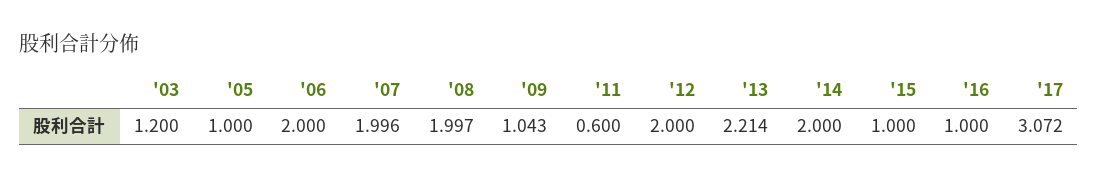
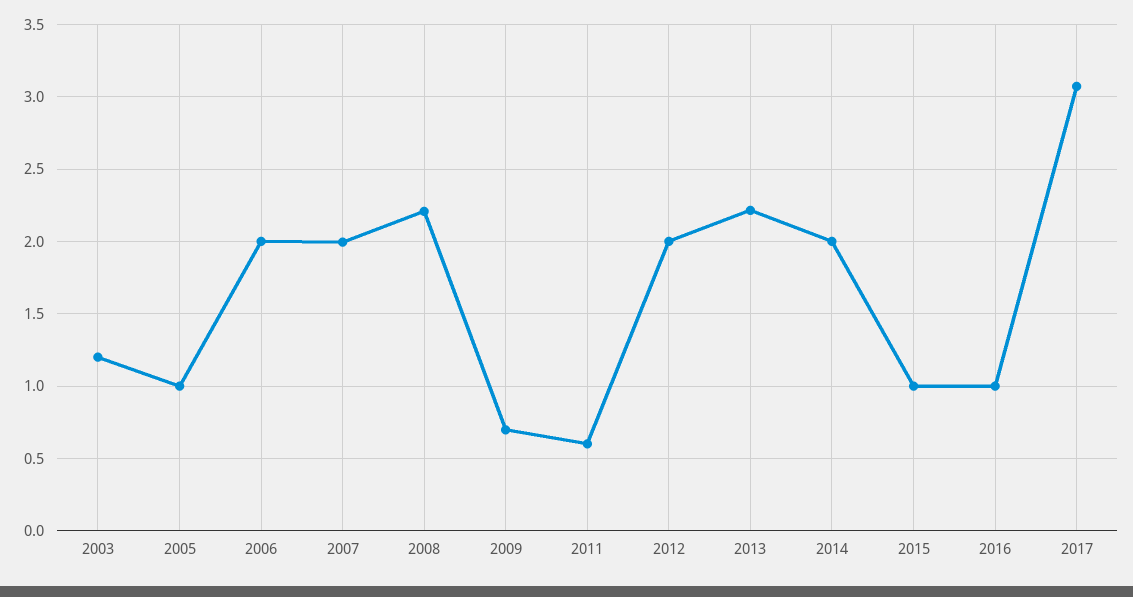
'08: 1.997 -> 2.2
'09: 1.043 -> 0.7

